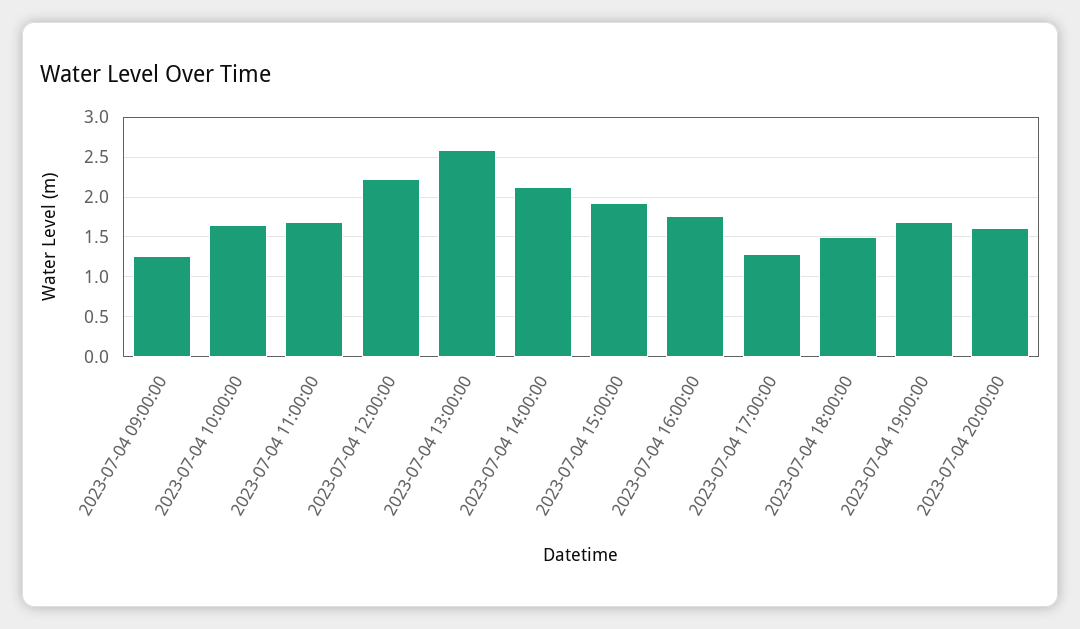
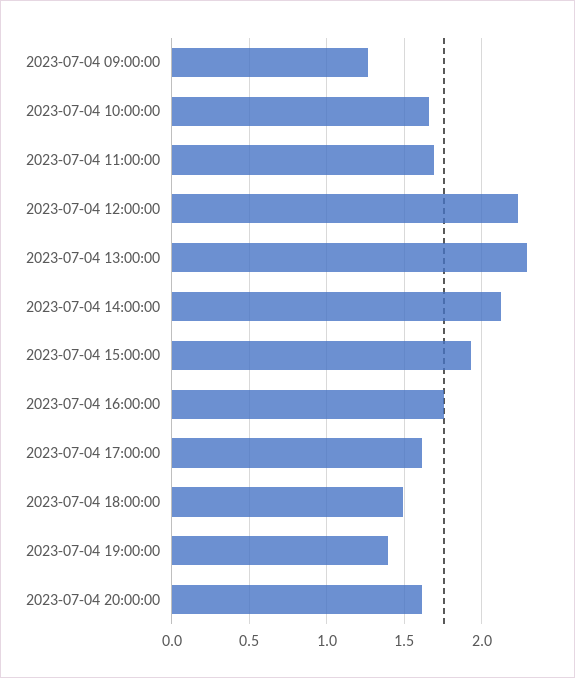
2023-07-04 13:00:00: 2.6 -> 2.3
2023-07-04 17:00:00: 1.3 -> 1.6
2023-07-04 19:00:00: 1.7 -> 1.4

